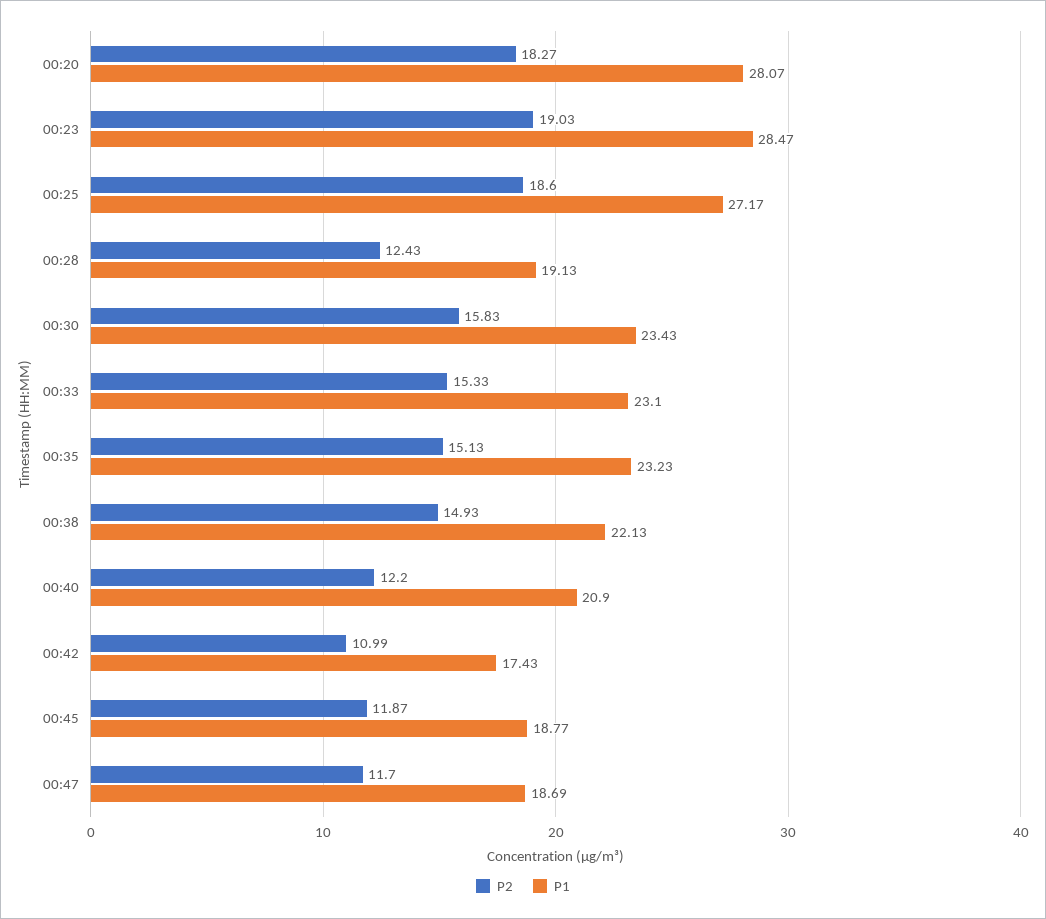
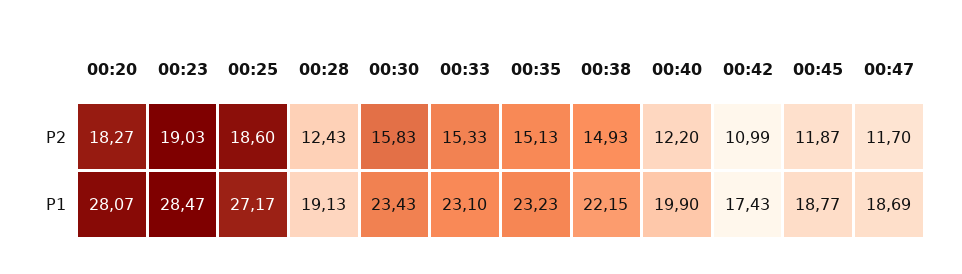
P1, 00:38: 22.13 -> 22.15
P1, 00:40: 20.9 -> 19.9

